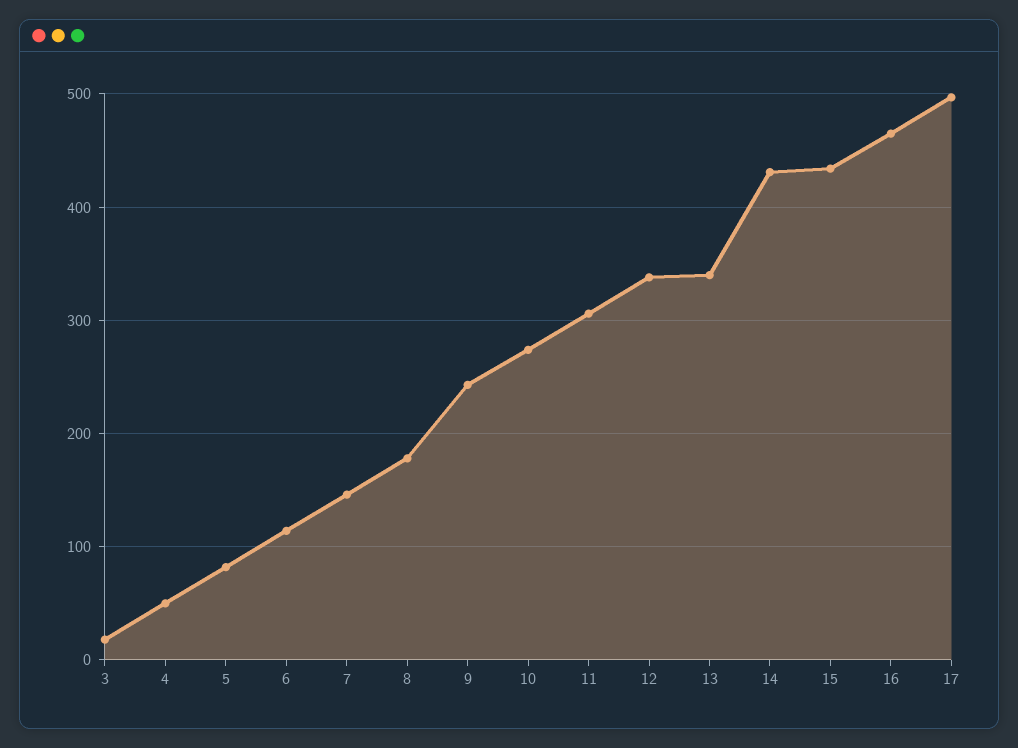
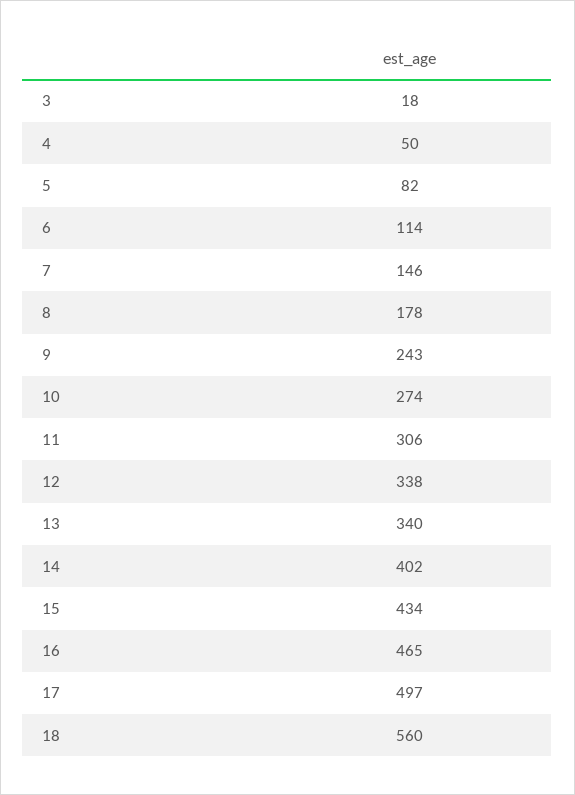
14: 430 -> 402
18: none -> 560

